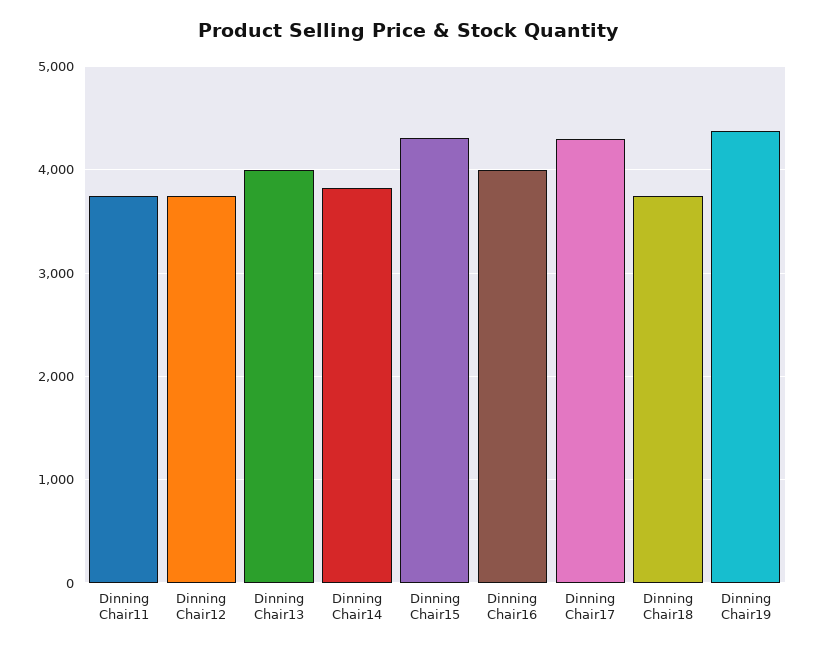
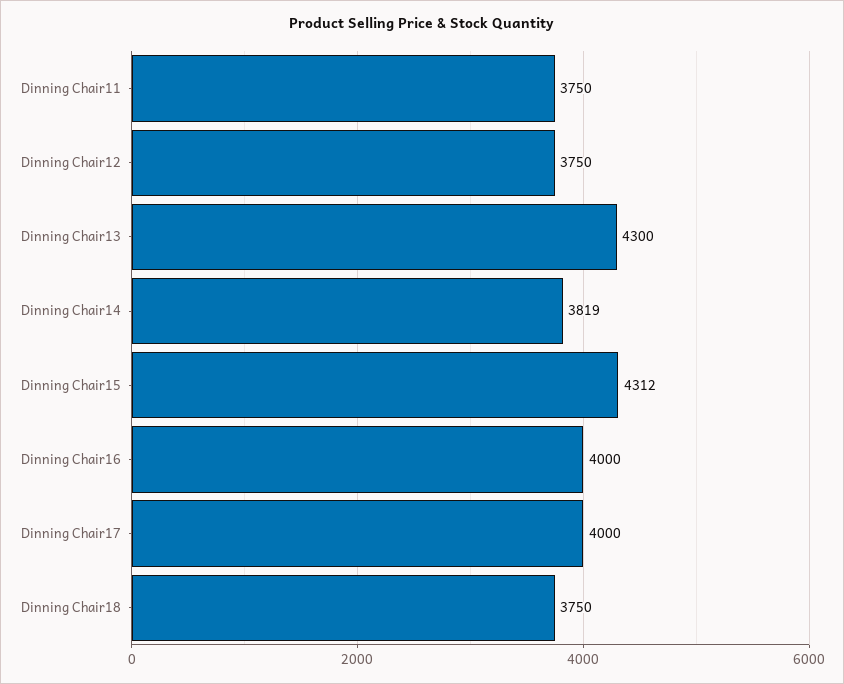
Dinning Chair13: 4000 -> 4300
Dinning Chair17: 4300 -> 4000
Dinning Chair19: 4400 -> none

